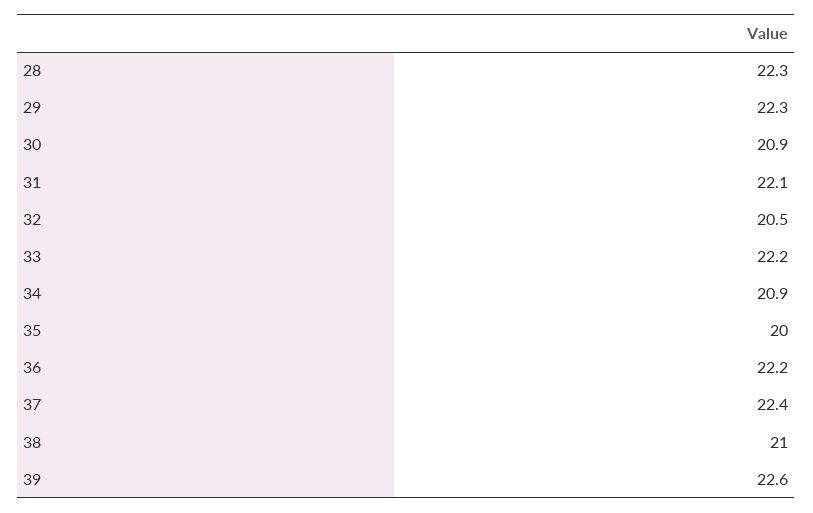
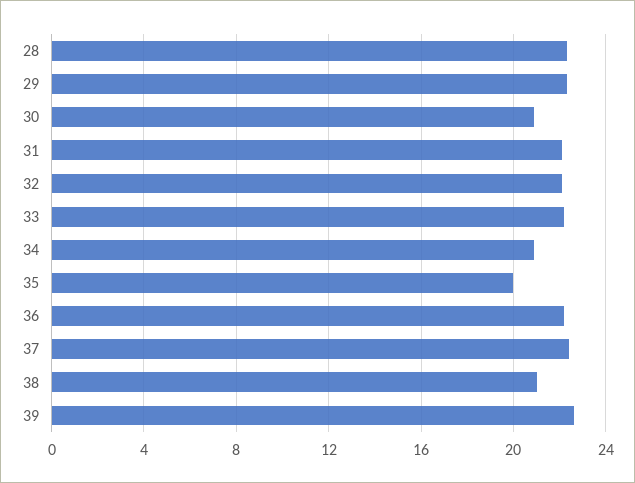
32: 20.5 -> 22

